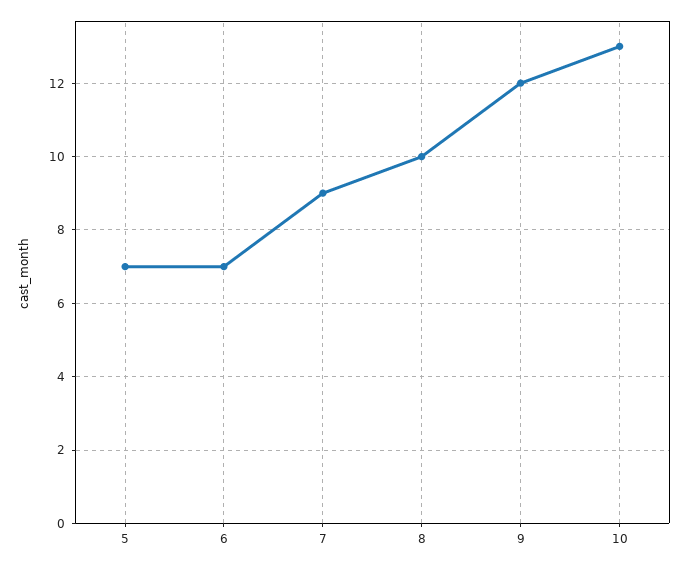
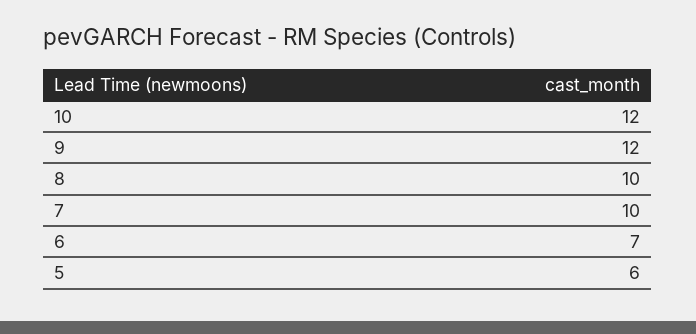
5: 7 -> 6
7: 9 -> 10
10: 13 -> 12

